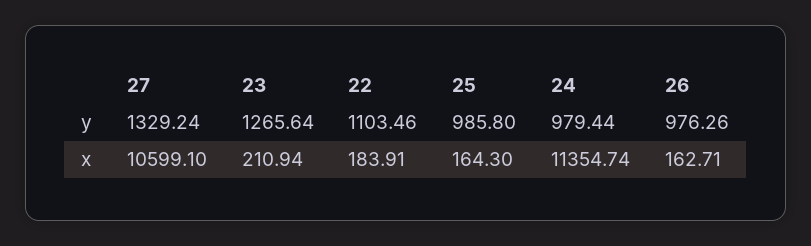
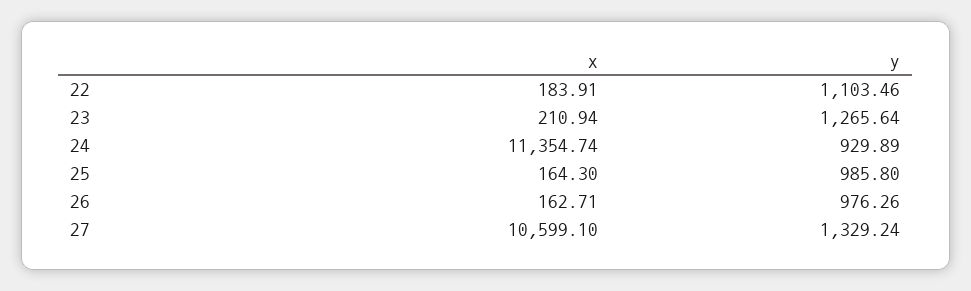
24, y: 979.44 -> 929.89

